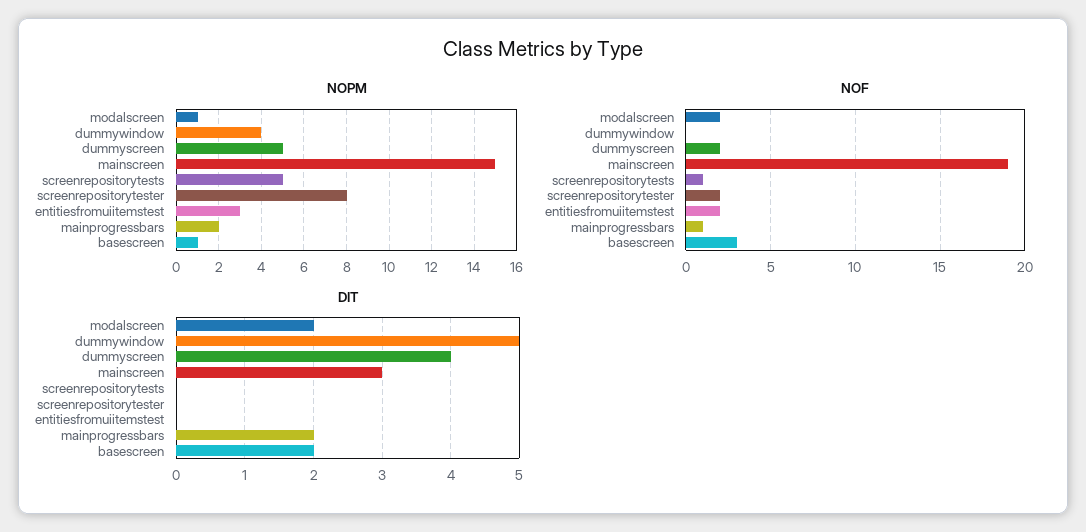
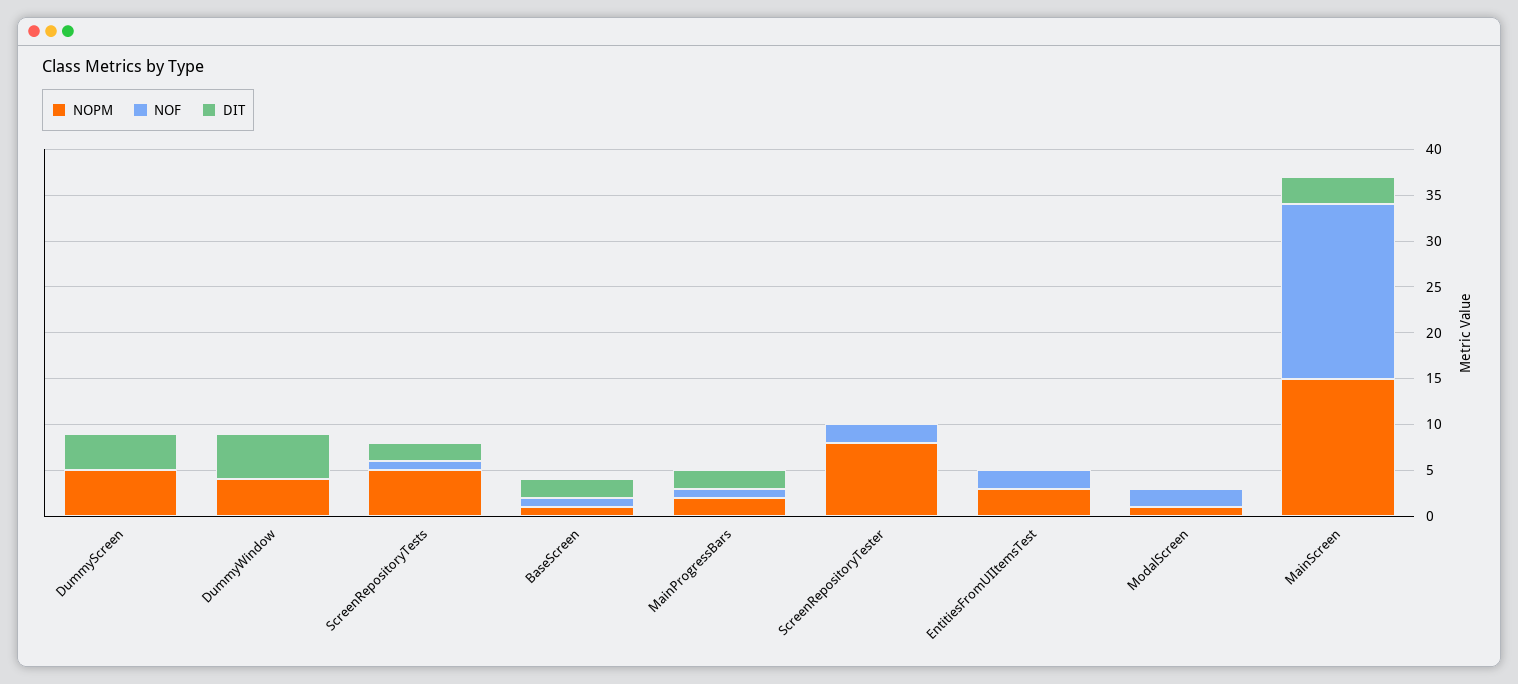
NOF, dummyscreen: 2 -> 0
NOF, basescreen: 3 -> 1
DIT, modalscreen: 2 -> 0
DIT, screenrepositorytests: 0 -> 2

